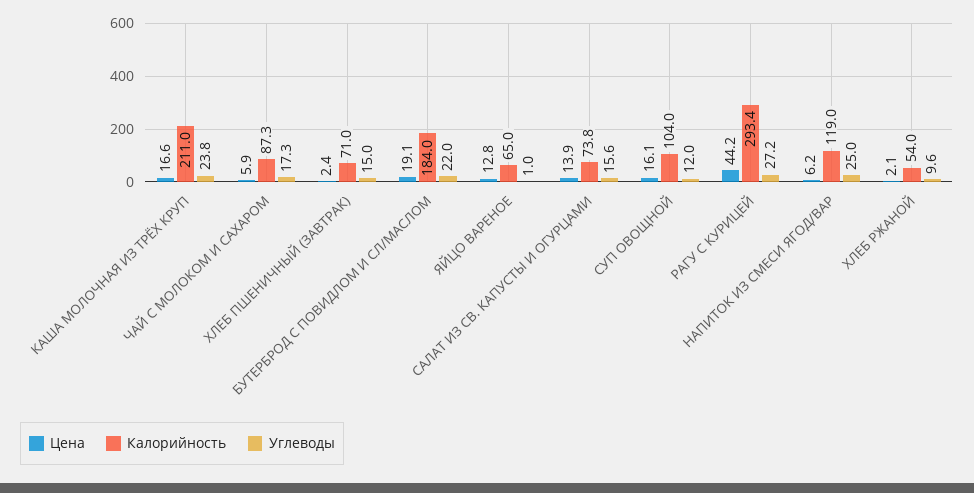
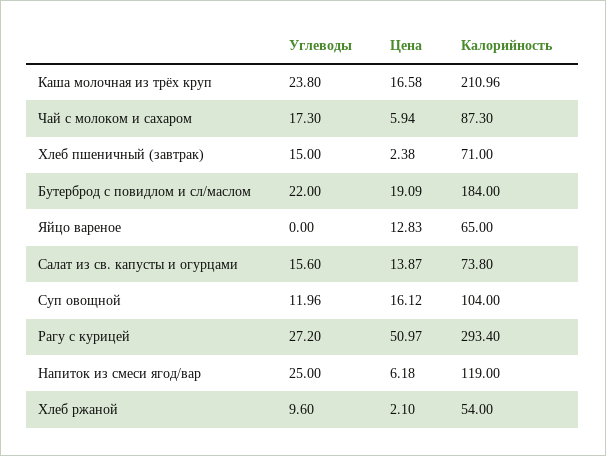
Углеводы, ЯЙЦО ВАРЕНОЕ: 1 -> 0
Цена, РАГУ С КУРИЦЕЙ: 44.2 -> 50.97

